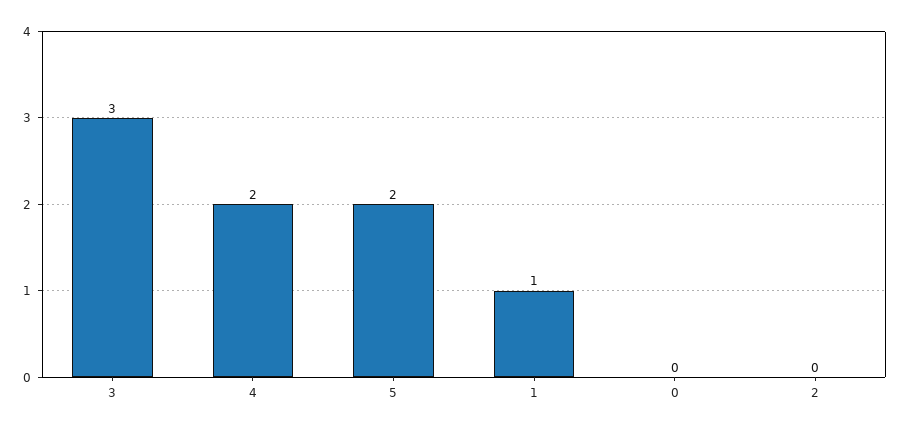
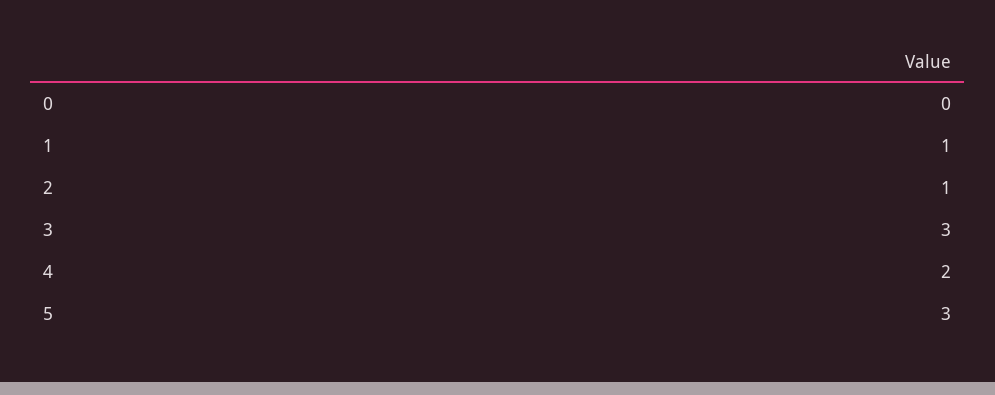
5: 2 -> 3
2: 0 -> 1

